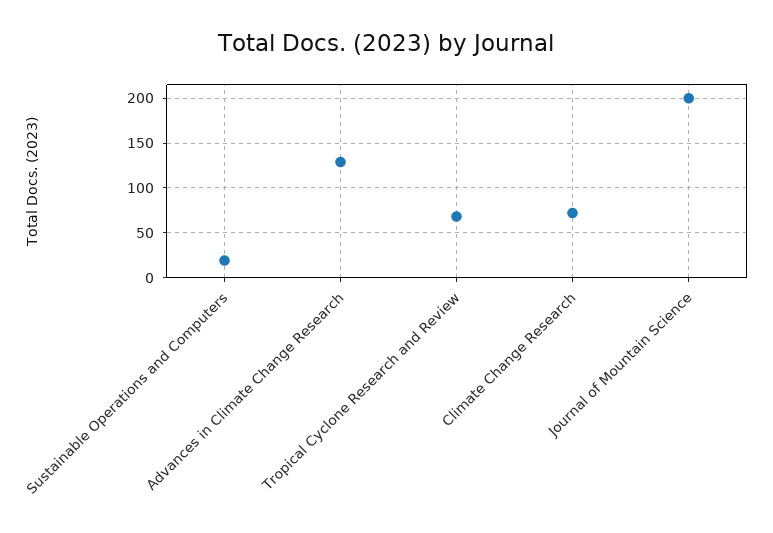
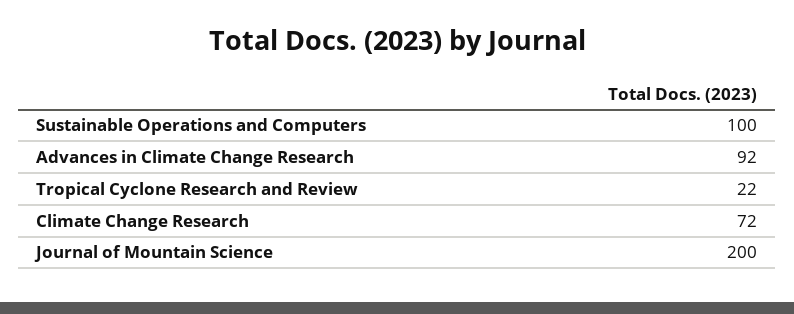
Sustainable Operations and Computers: 20 -> 100
Advances in Climate Change Research: 130 -> 92
Tropical Cyclone Research and Review: 70 -> 22

